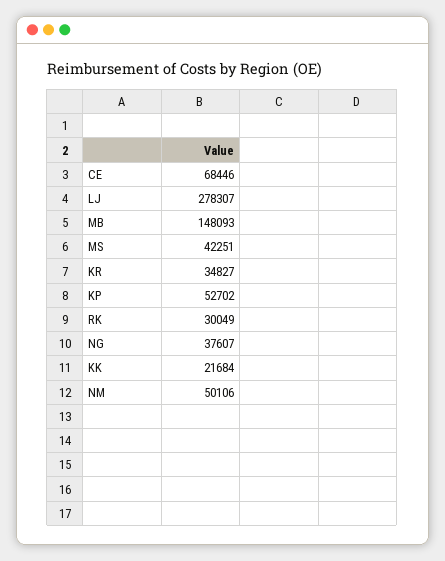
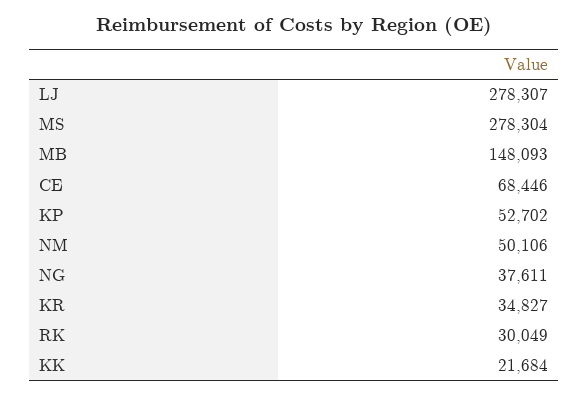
MS: 42251 -> 278304
NG: 37607 -> 37611

